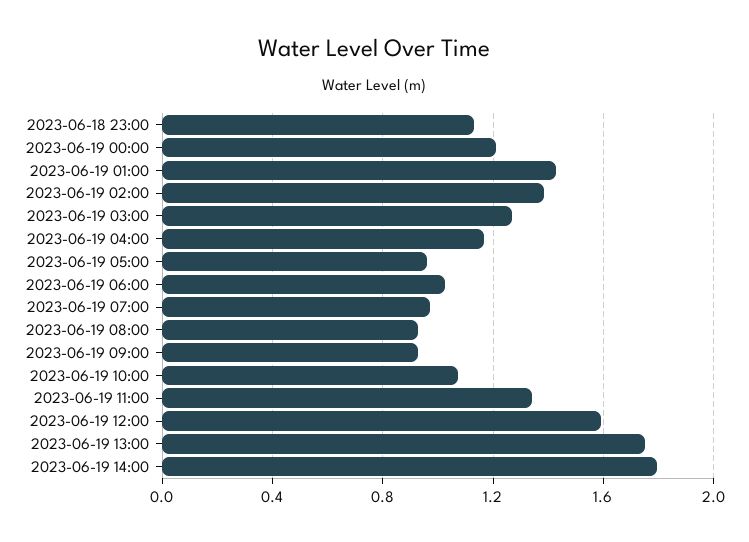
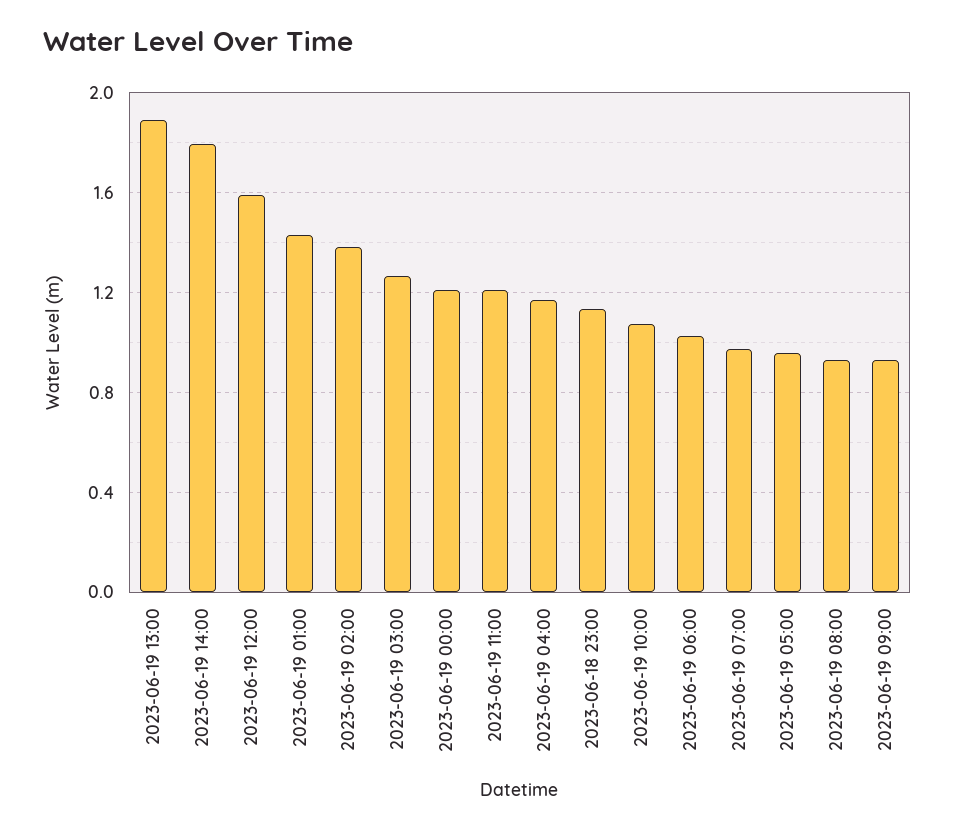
2023-06-19 11:00: 1.35 -> 1.2
2023-06-19 13:00: 1.75 -> 1.9

